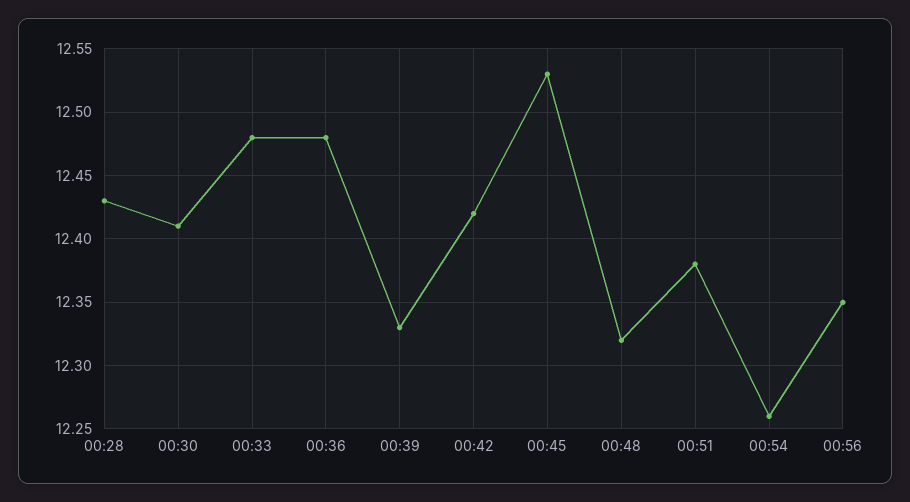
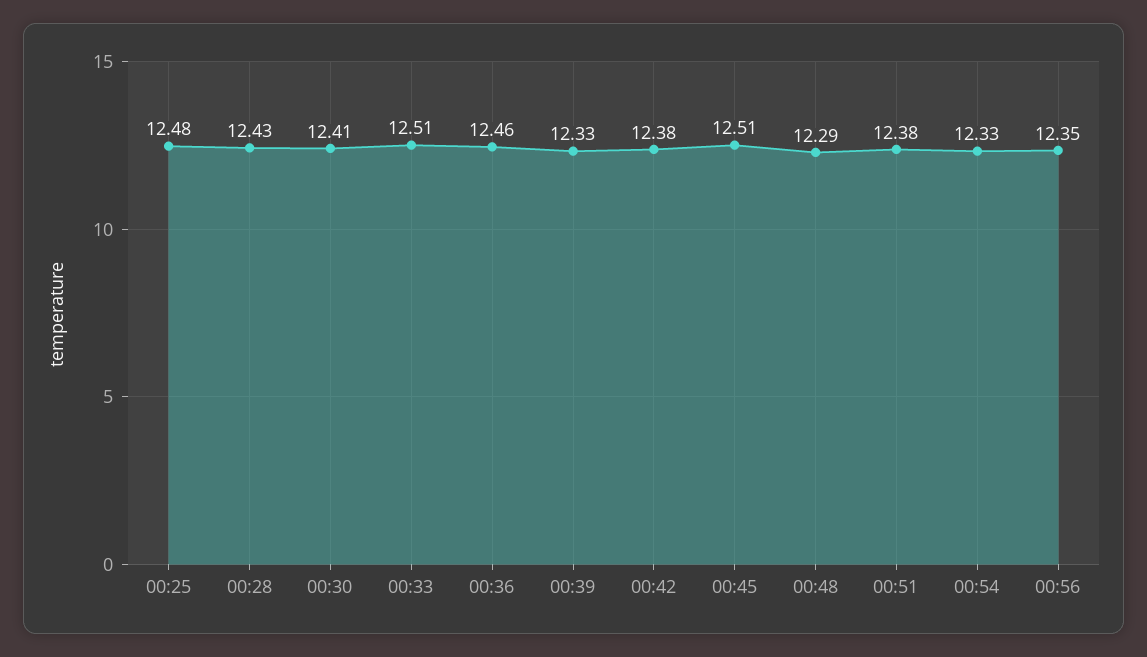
00:33: 12.48 -> 12.51
00:36: 12.48 -> 12.46
00:42: 12.42 -> 12.38
00:45: 12.53 -> 12.51
00:48: 12.32 -> 12.29
00:54: 12.26 -> 12.33
00:25: none -> 12.48

